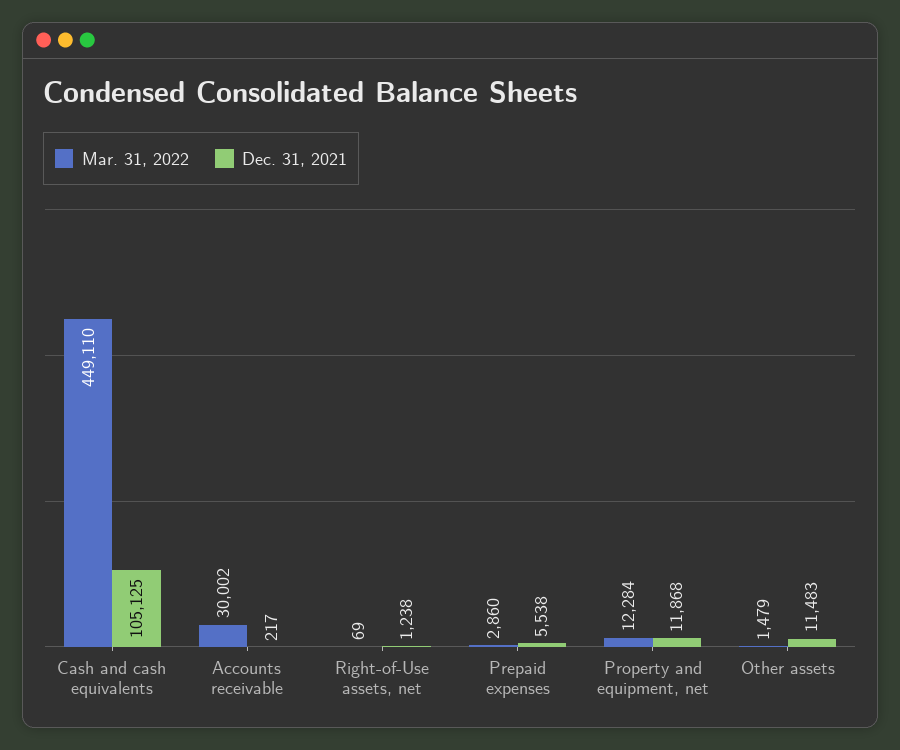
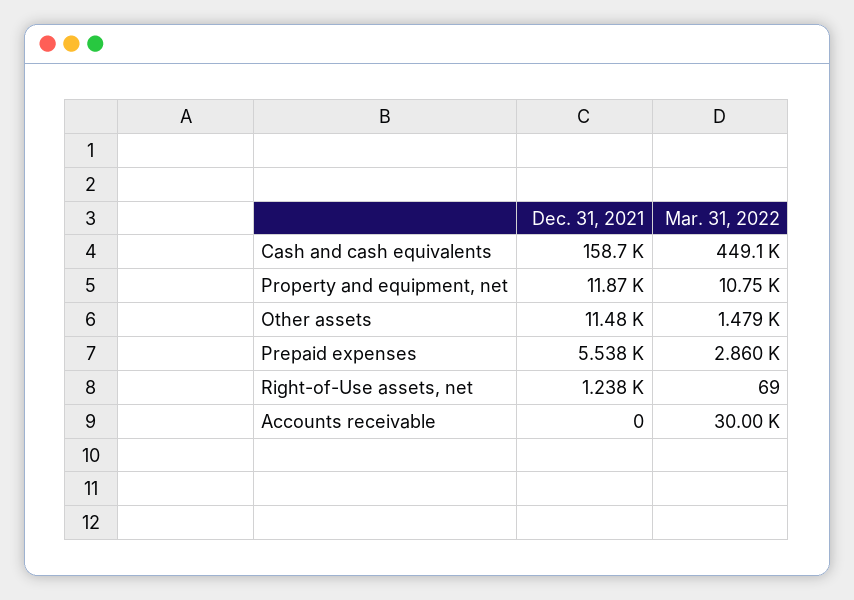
Dec. 31, 2021, Cash and cash equivalents: 105125 -> 158700
Dec. 31, 2021, Accounts receivable: 217 -> 0
Mar. 31, 2022, Property and equipment, net: 12284 -> 10750

